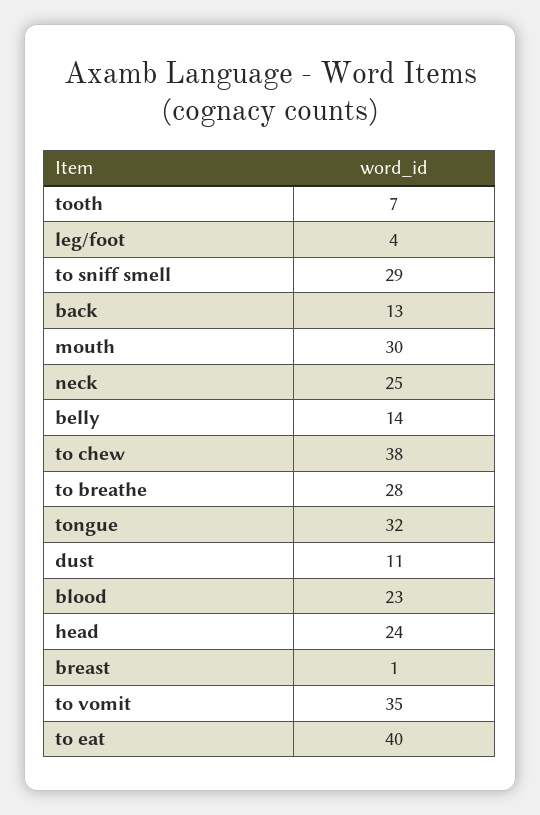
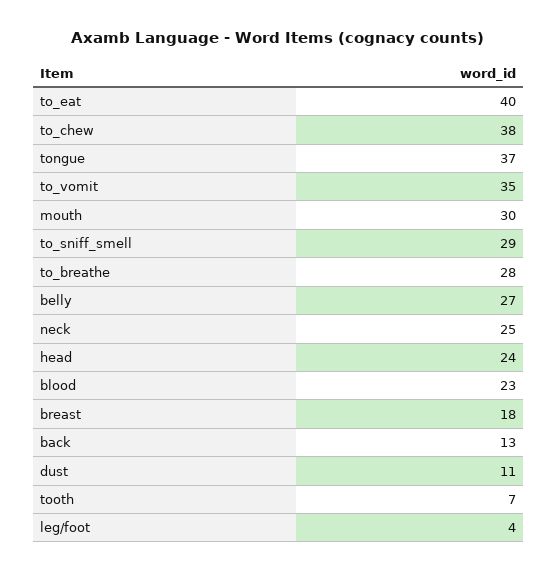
belly: 14 -> 27
tongue: 32 -> 37
breast: 1 -> 18

